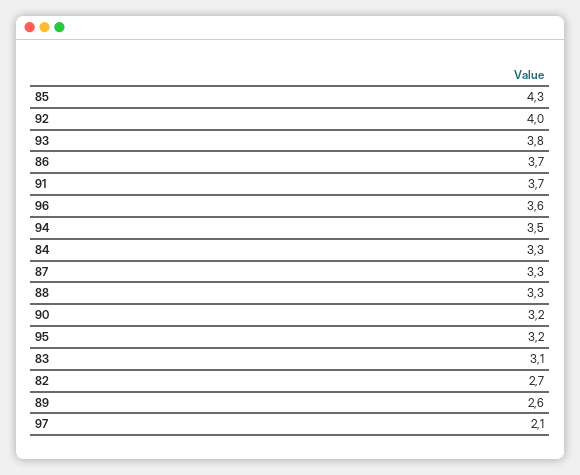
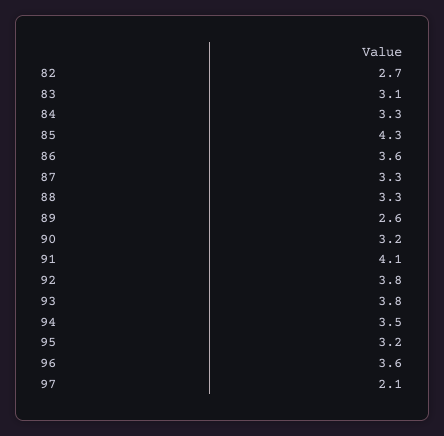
92: 4 -> 3.8
86: 3.7 -> 3.6
91: 3.7 -> 4.1

